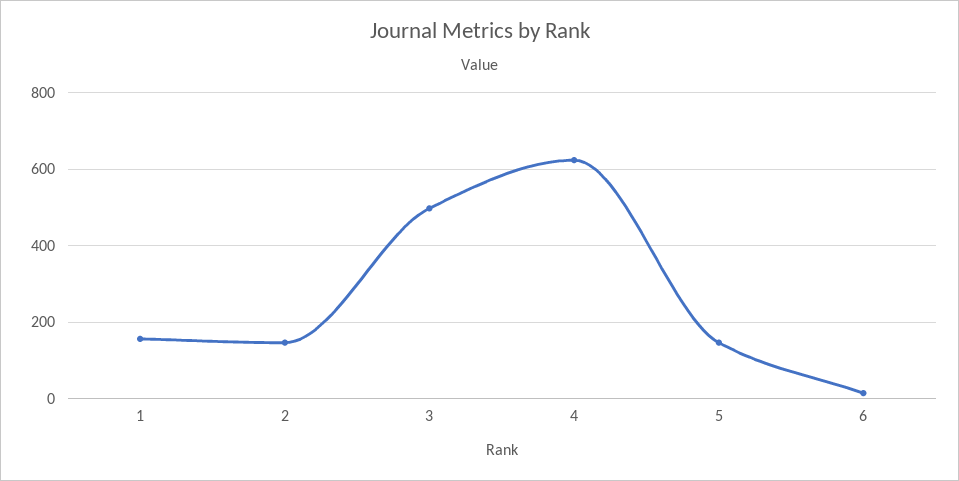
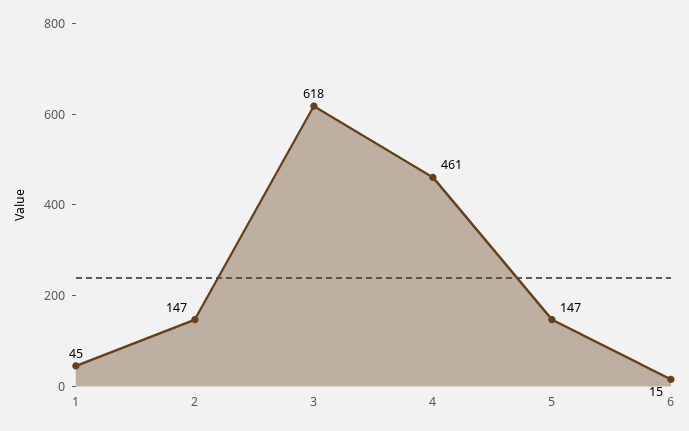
1: 160 -> 45
3: 500 -> 618
4: 620 -> 461

